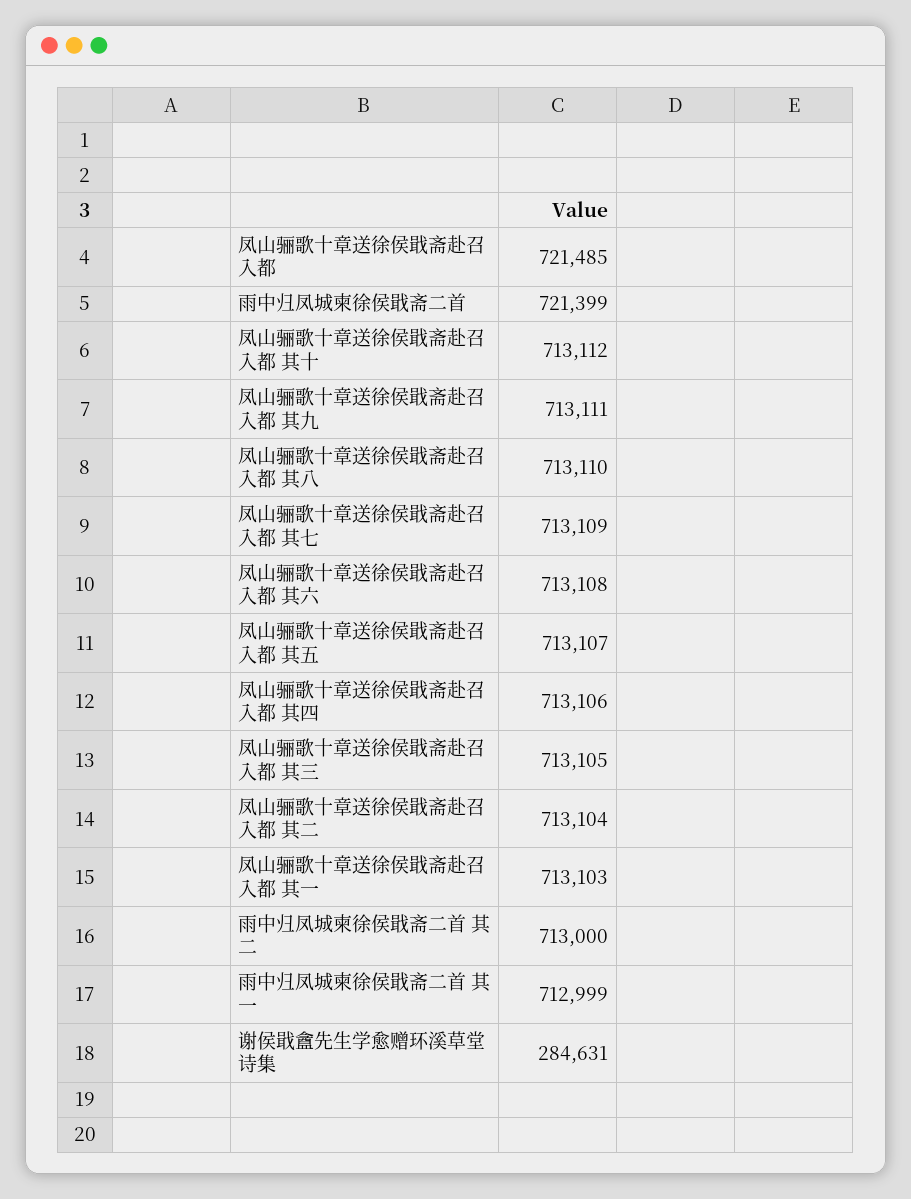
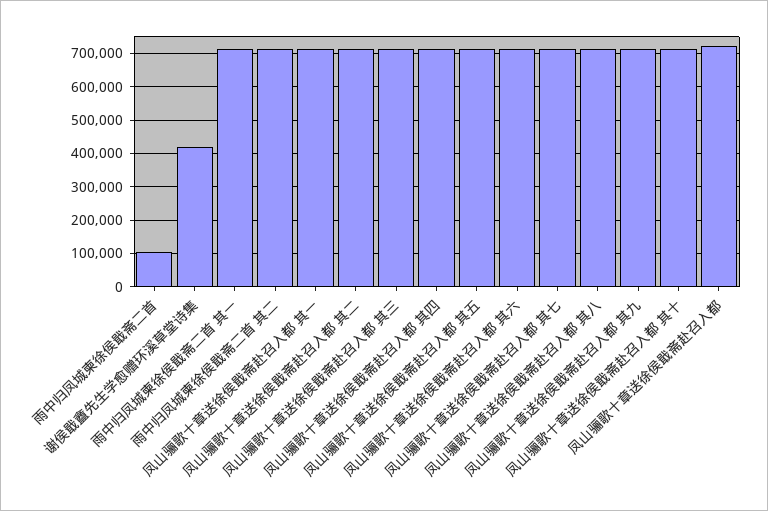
雨中归凤城柬徐侯戢斋二首: 721399 -> 100000
谢侯戢盦先生学愈赠环溪草堂诗集: 284631 -> 420000

